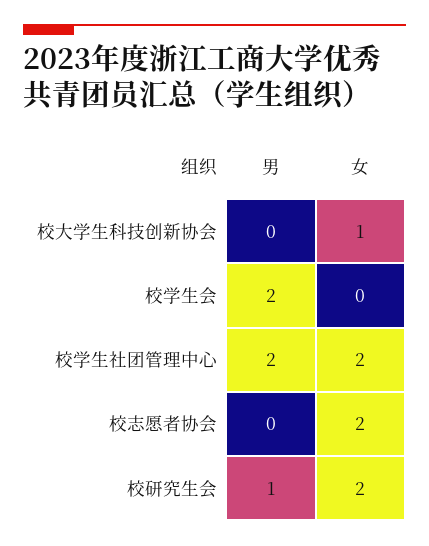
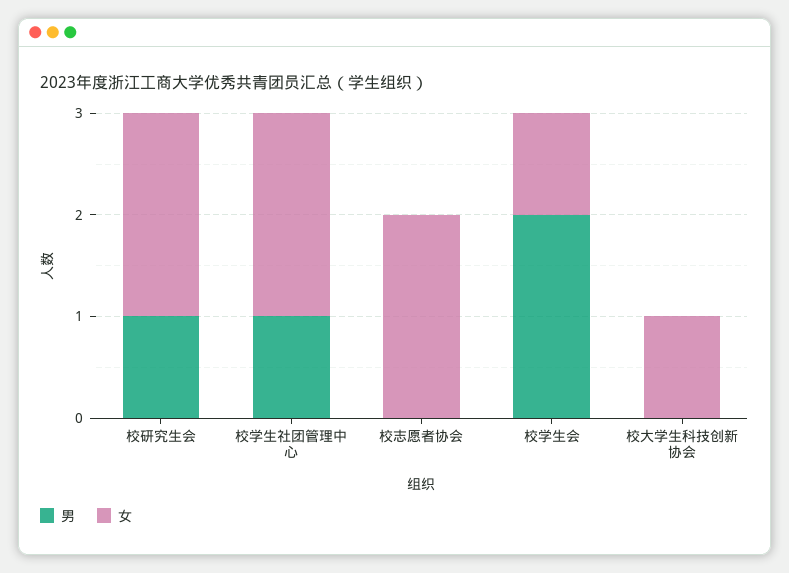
女, 校学生会: 0 -> 1
男, 校学生社团管理中心: 2 -> 1

